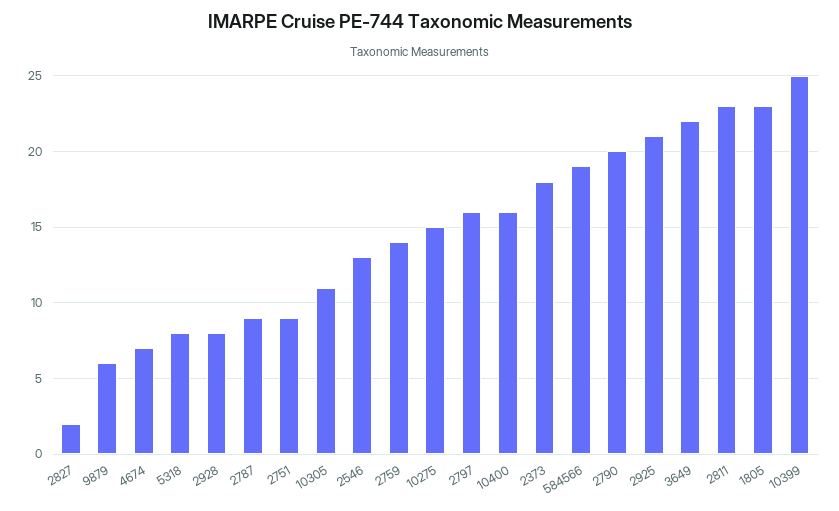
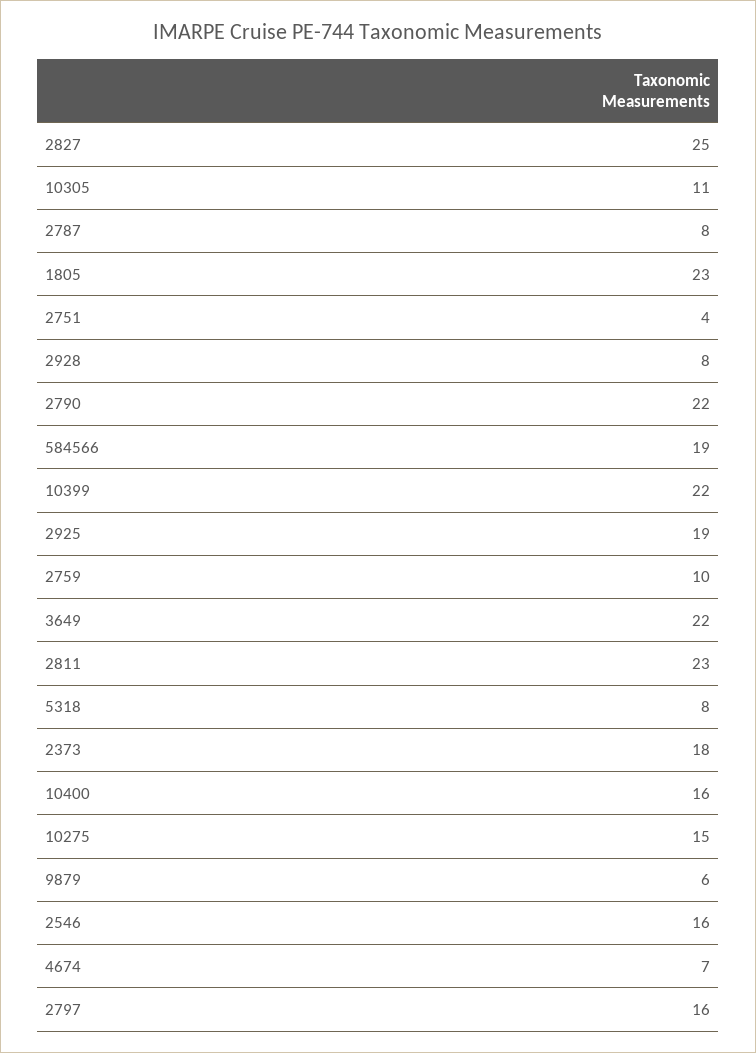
2827: 2 -> 25
2787: 9 -> 8
2751: 9 -> 4
2546: 13 -> 16
2759: 14 -> 10
2790: 20 -> 22
2925: 21 -> 19
10399: 25 -> 22

